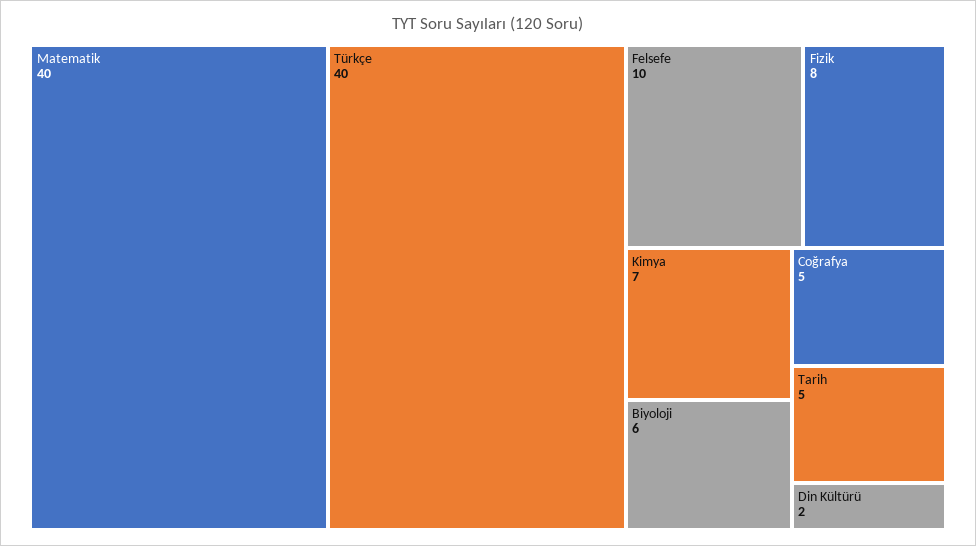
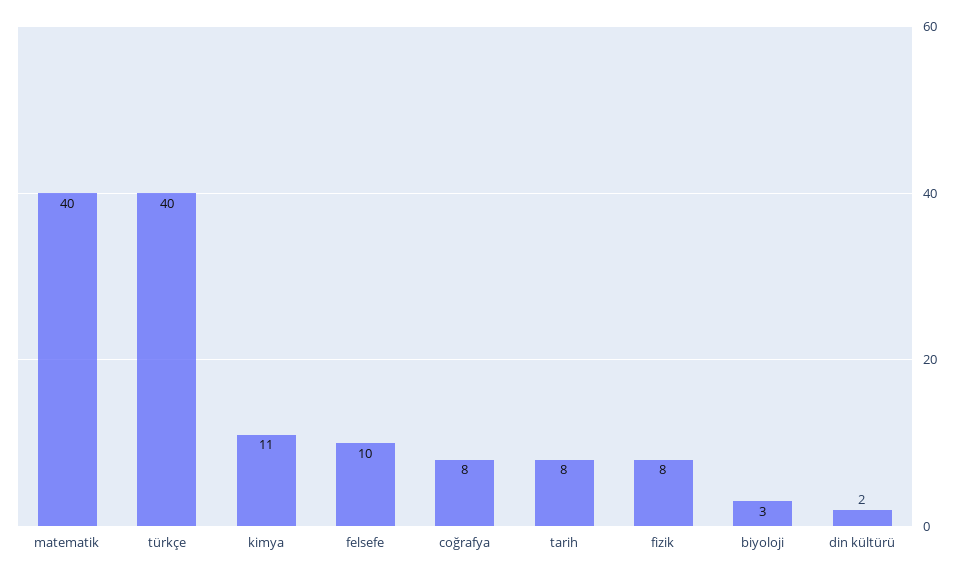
Kimya: 7 -> 11
Biyoloji: 6 -> 3
Coğrafya: 5 -> 8
Tarih: 5 -> 8

